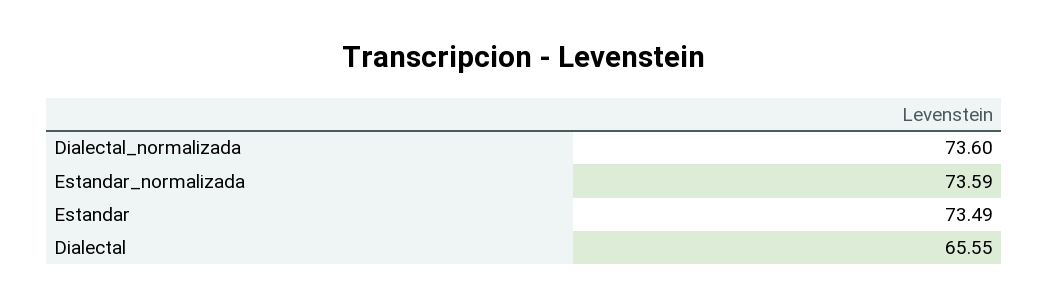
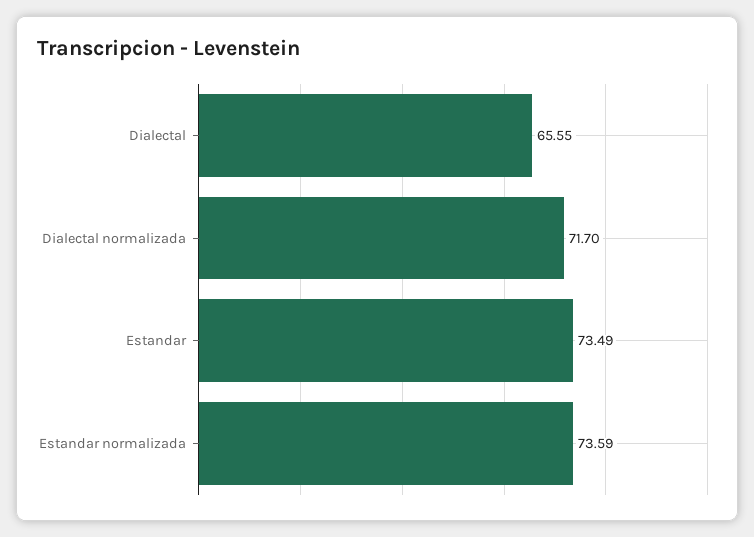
Dialectal_normalizada: 73.6 -> 71.7

